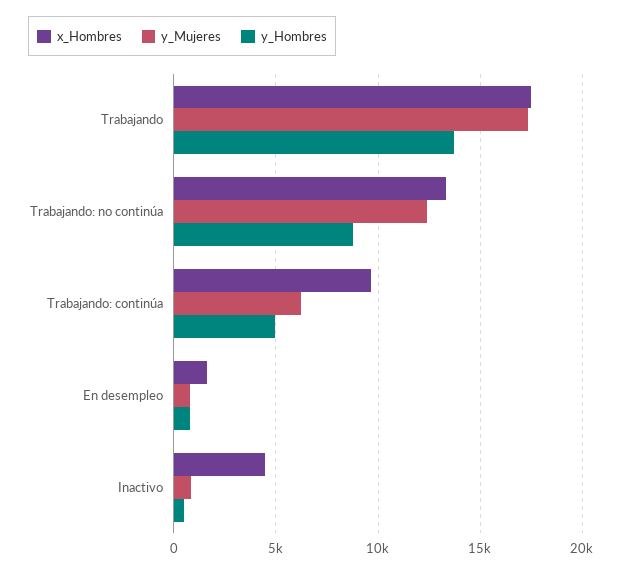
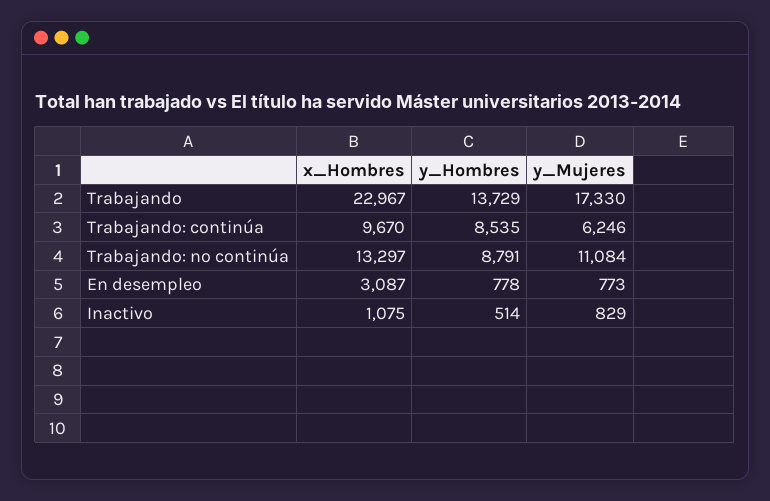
x_Hombres, Trabajando: 17500 -> 22967
y_Mujeres, Trabajando: no continúa: 12500 -> 11084
y_Hombres, Trabajando: continúa: 5000 -> 8535
x_Hombres, En desempleo: 1500 -> 3087
x_Hombres, Inactivo: 4500 -> 1075

